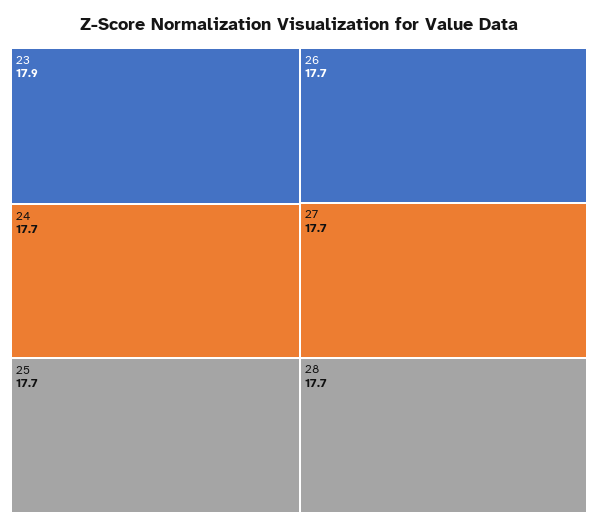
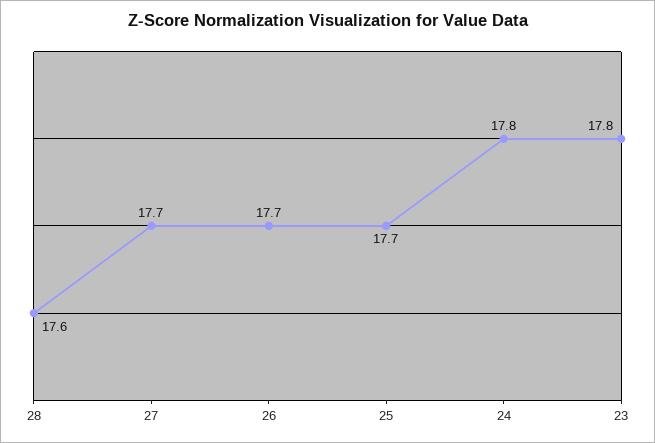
23: 17.9 -> 17.8
24: 17.7 -> 17.8
28: 17.7 -> 17.6

